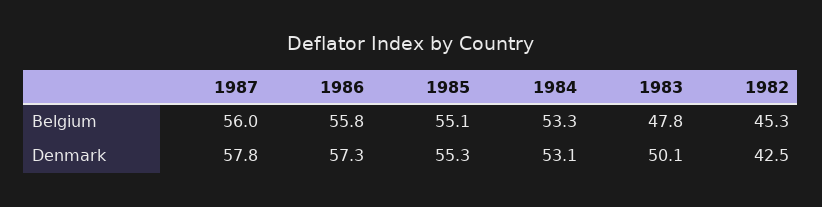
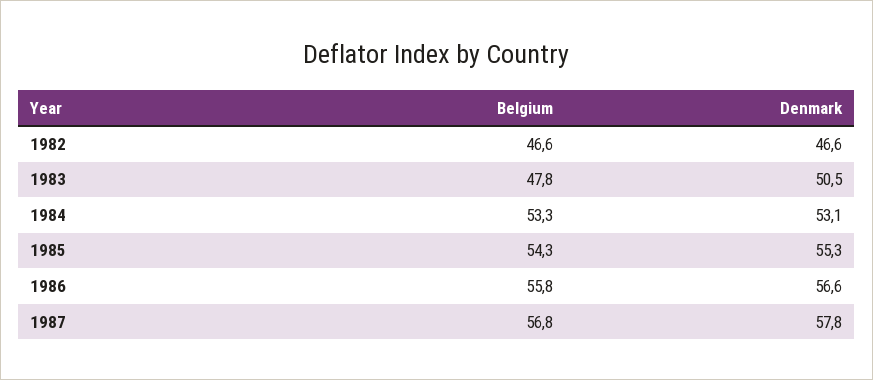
1987, Belgium: 56 -> 56.8
1985, Belgium: 55.1 -> 54.3
1982, Belgium: 45.3 -> 46.6
1986, Denmark: 57.3 -> 56.6
1983, Denmark: 50.1 -> 50.5
1982, Denmark: 42.5 -> 46.6

